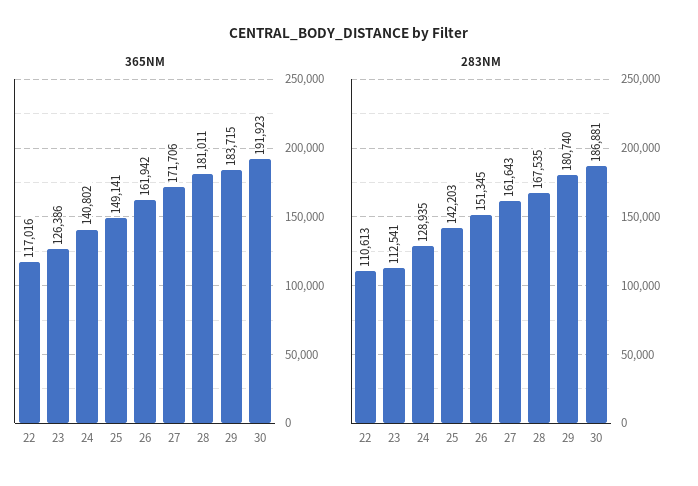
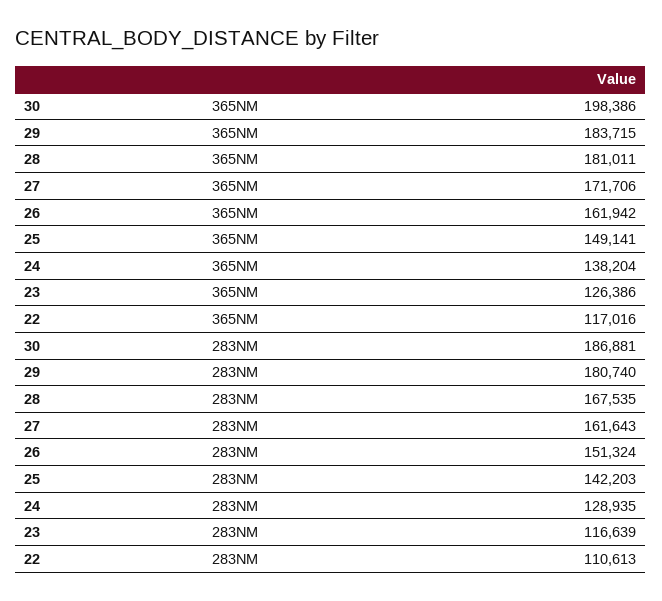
365NM, 24: 140802 -> 138204
365NM, 30: 191923 -> 198386
283NM, 23: 112541 -> 116639
283NM, 26: 151345 -> 151324

